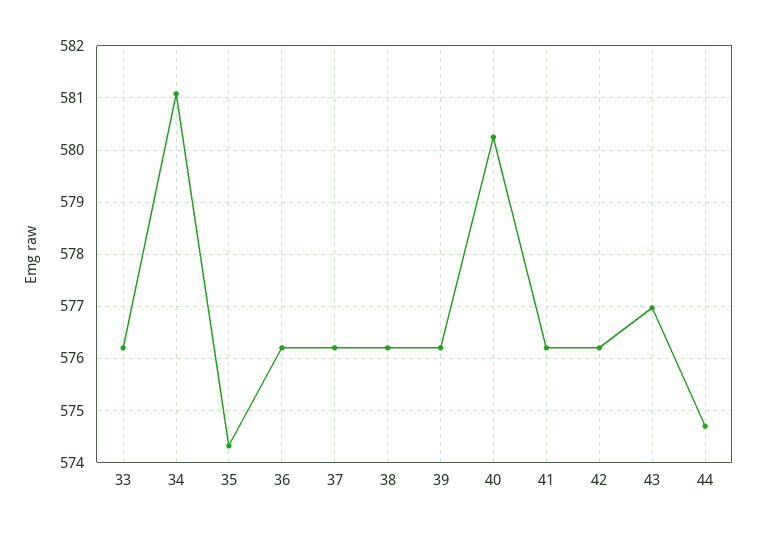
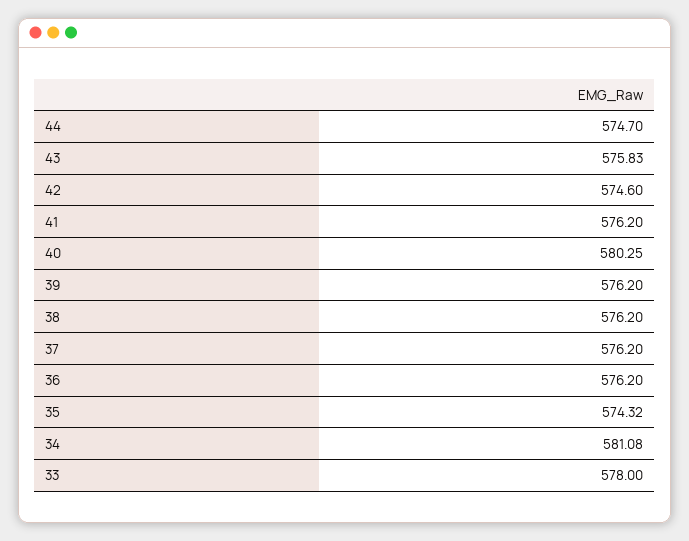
33: 576.2 -> 578
42: 576.2 -> 574.6
43: 577 -> 575.83

